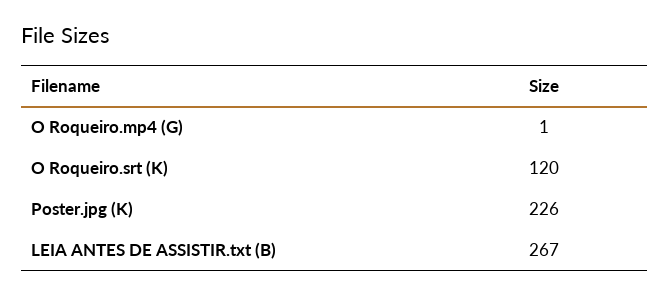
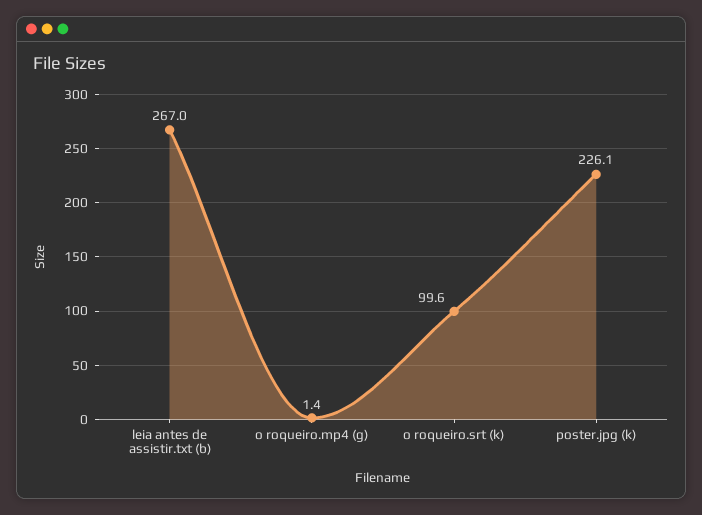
O Roqueiro.srt (K): 120 -> 99.6

